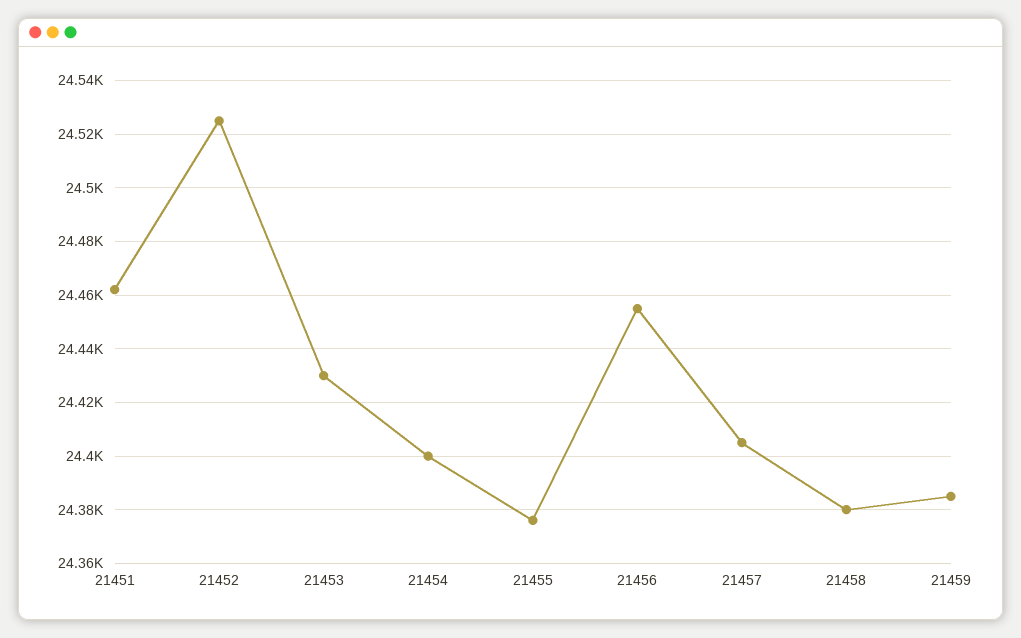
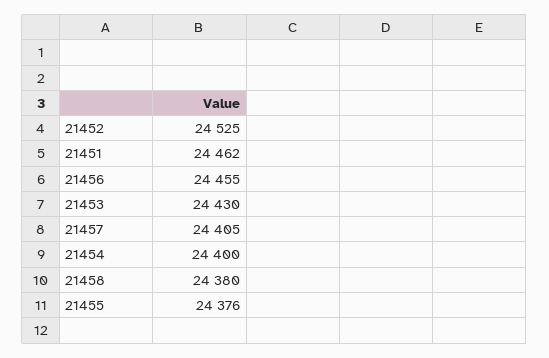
21459: 24385 -> none

